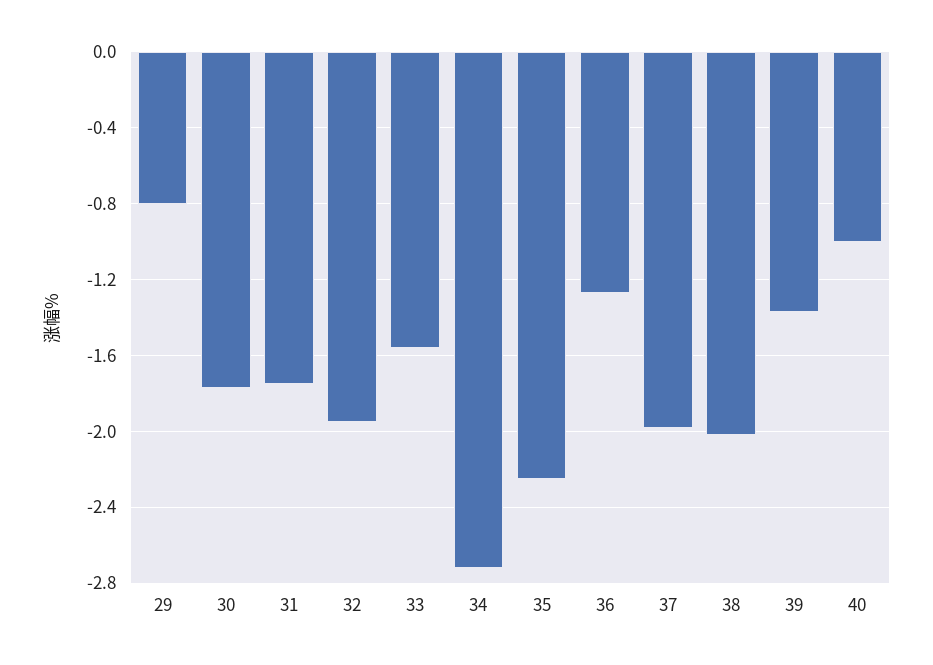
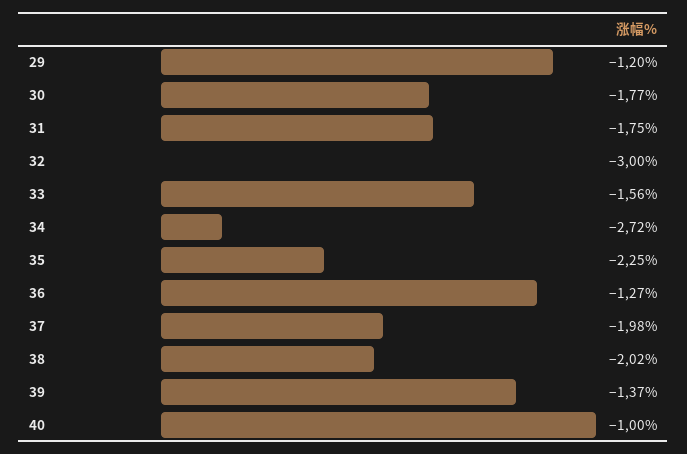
29: -0.8 -> -1.2
32: -1.95 -> -3

